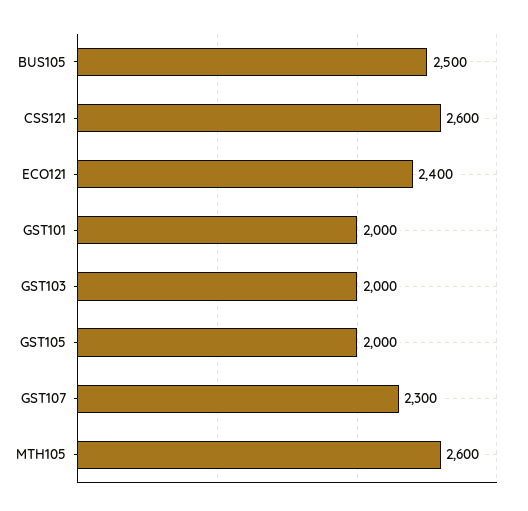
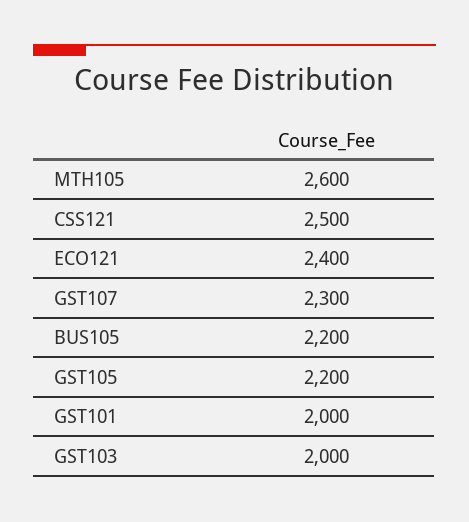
BUS105: 2500 -> 2200
CSS121: 2600 -> 2500
GST105: 2000 -> 2200

